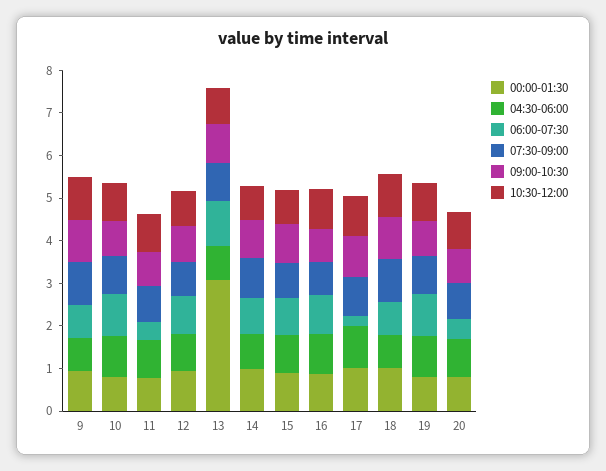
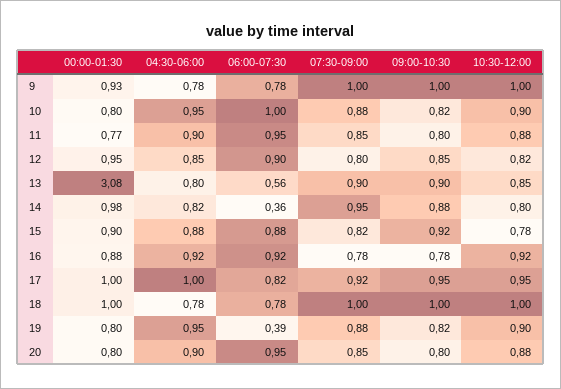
06:00-07:30, 11: 0.4 -> 0.95
06:00-07:30, 13: 1 -> 0.56
06:00-07:30, 14: 0.8 -> 0.36
06:00-07:30, 17: 0.2 -> 0.82
06:00-07:30, 19: 1 -> 0.39
06:00-07:30, 20: 0.4 -> 0.95

